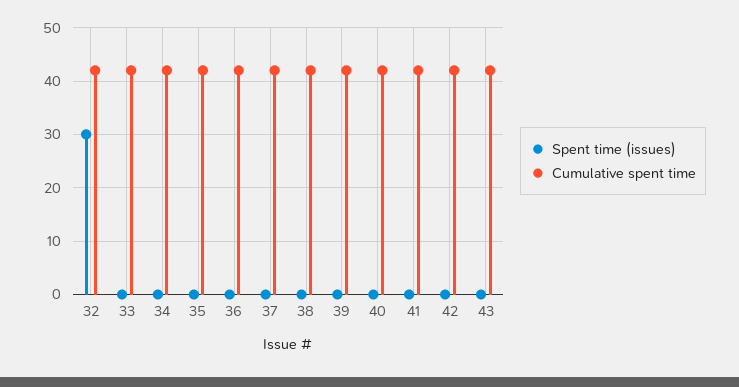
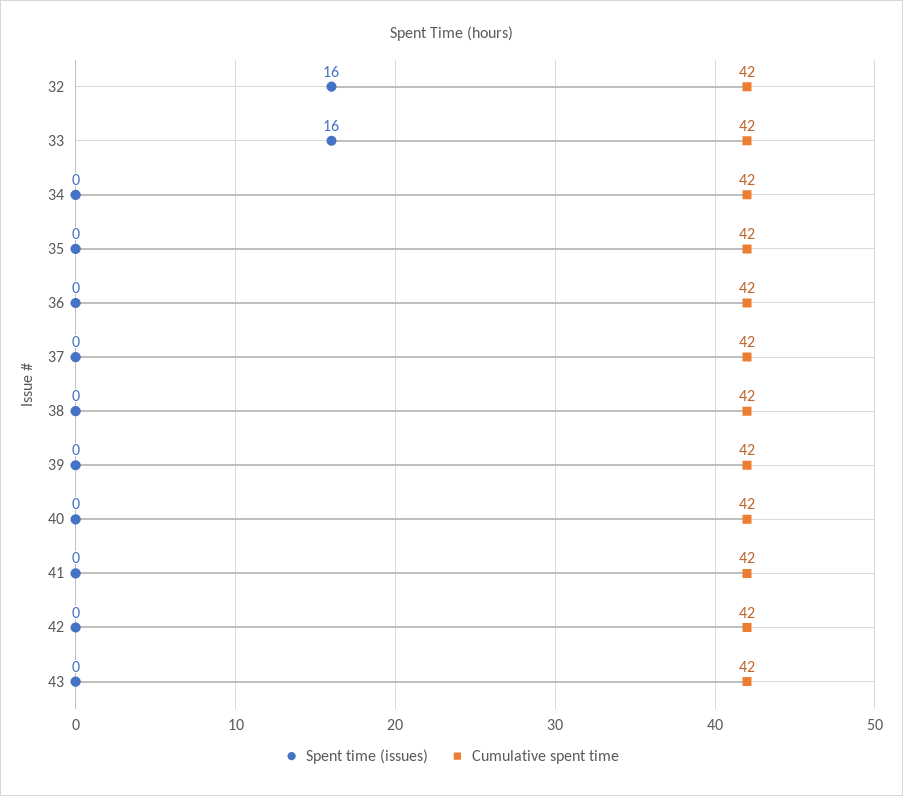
Spent time (issues), 32: 30 -> 16
Spent time (issues), 33: 0 -> 16

